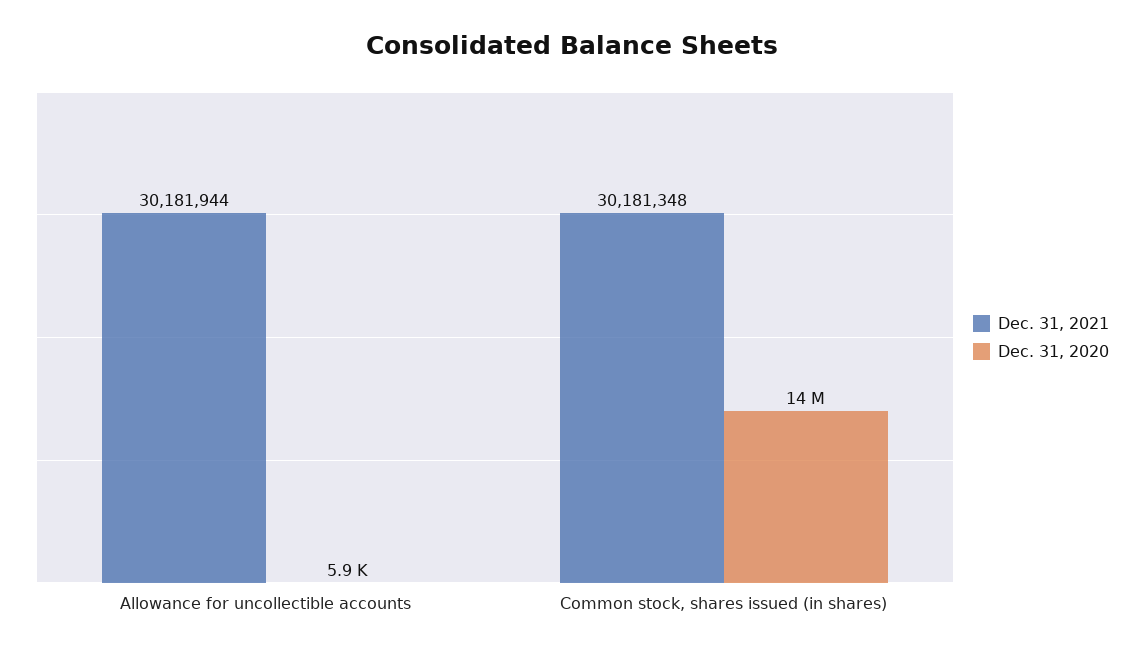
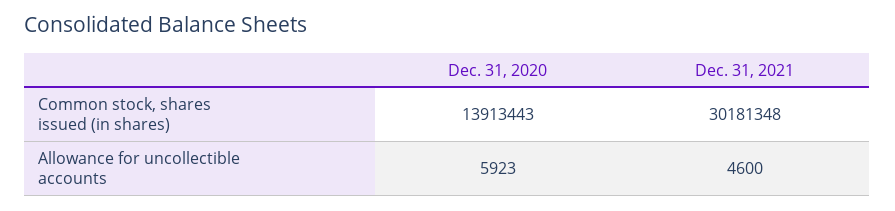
Dec. 31, 2021, Allowance for uncollectible accounts: 30181944 -> 4600

